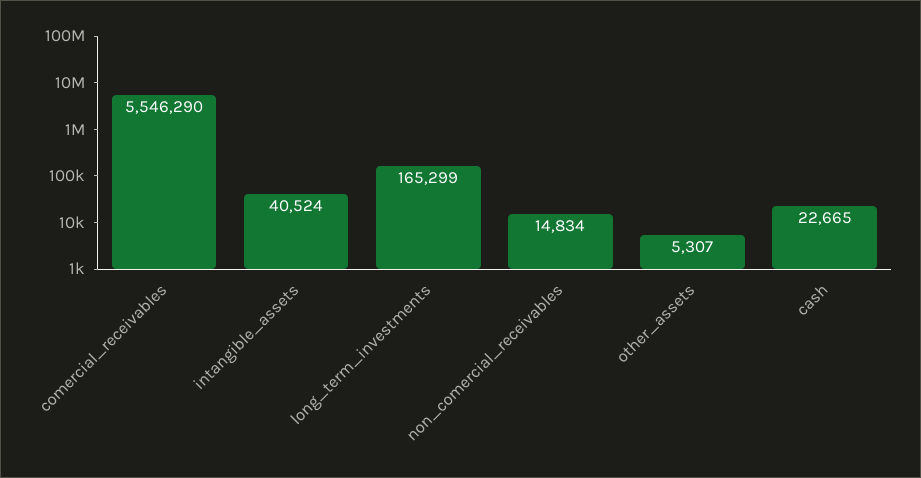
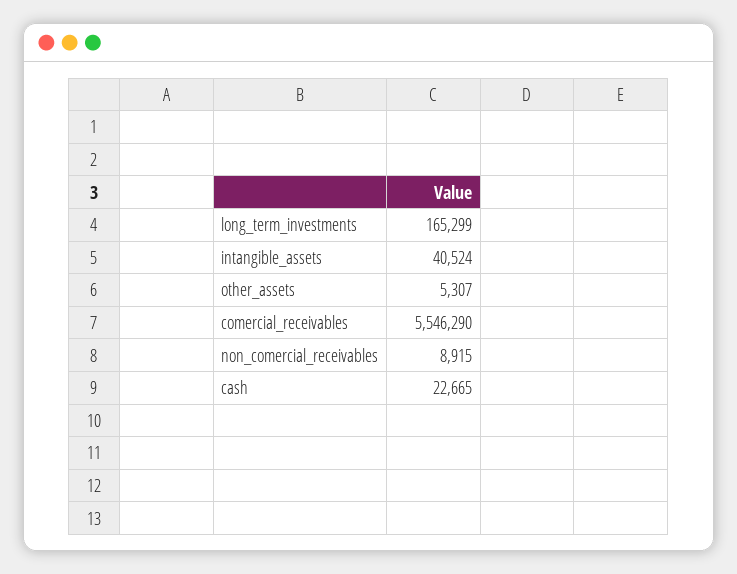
non_comercial_receivables: 14834 -> 8915

